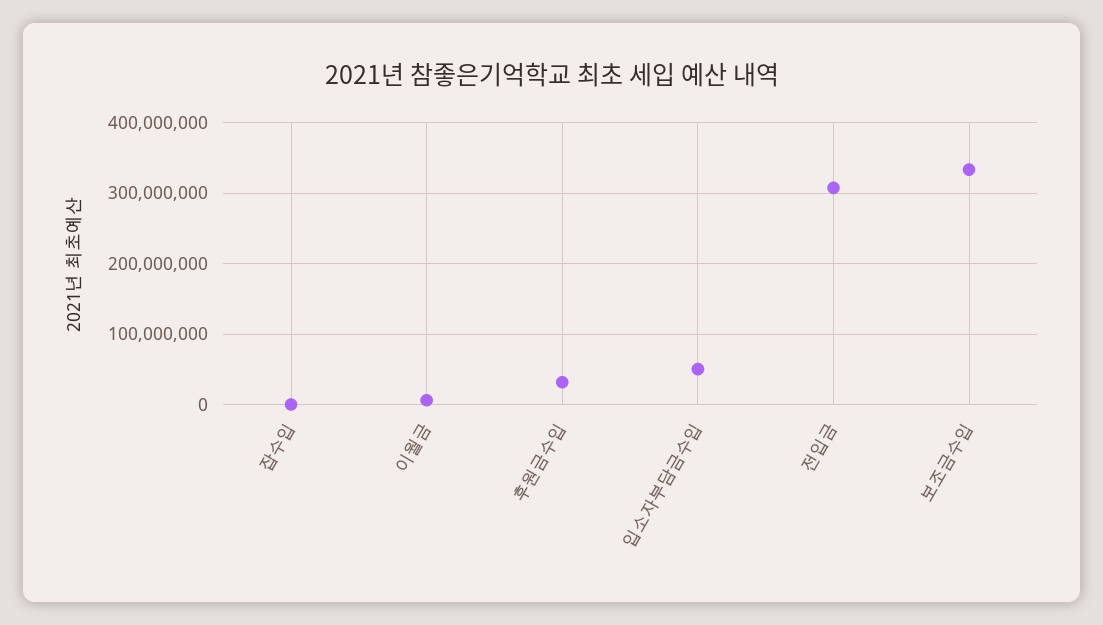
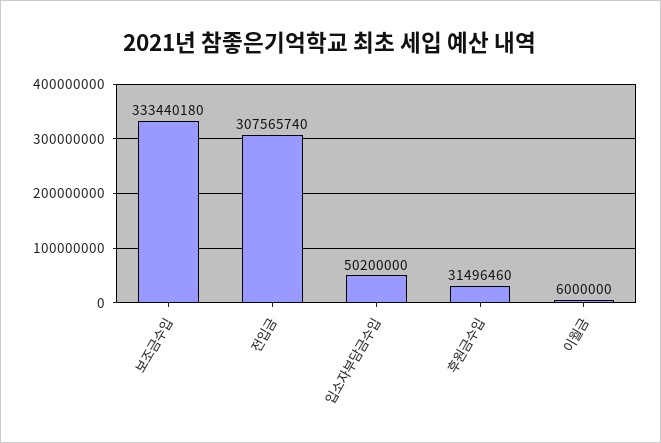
잡수입: 0 -> none

